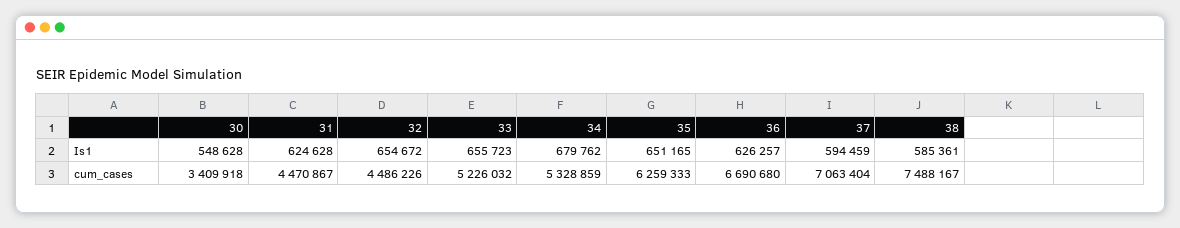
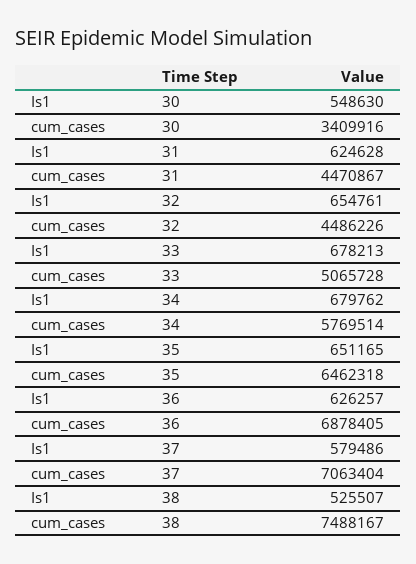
30, Is1: 548628 -> 548630
32, Is1: 654672 -> 654761
33, Is1: 655723 -> 678213
37, Is1: 594459 -> 579486
38, Is1: 585361 -> 525507
30, cum_cases: 3409918 -> 3409916
33, cum_cases: 5226032 -> 5065728
34, cum_cases: 5328859 -> 5769514
35, cum_cases: 6259333 -> 6462318
36, cum_cases: 6690680 -> 6878405

